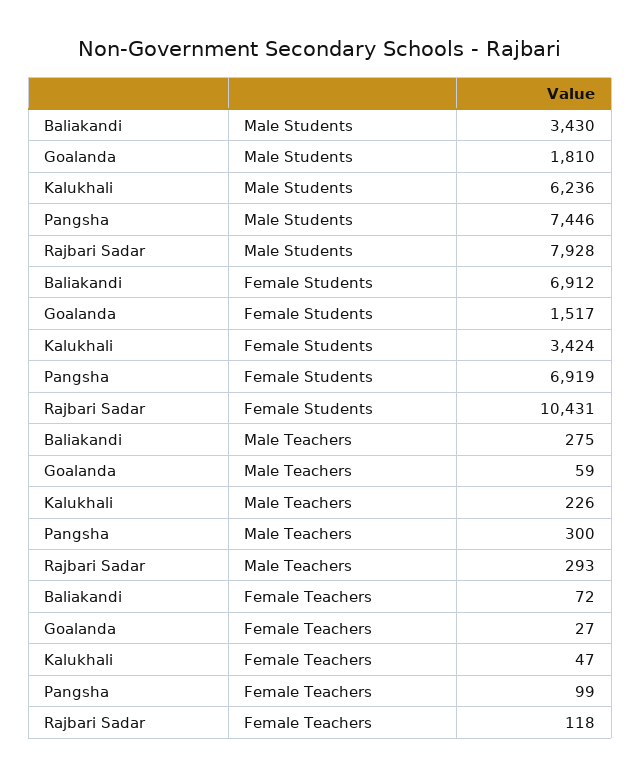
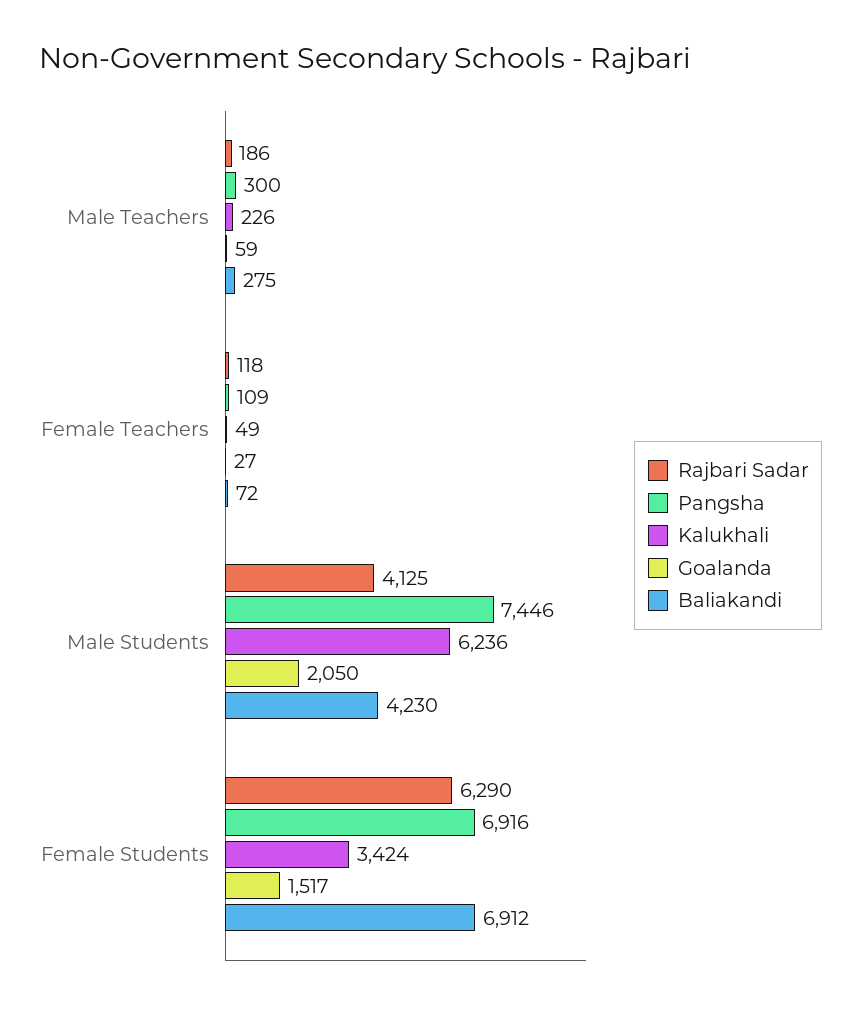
Baliakandi, Male Students: 3430 -> 4230
Goalanda, Male Students: 1810 -> 2050
Rajbari Sadar, Male Students: 7928 -> 4125
Pangsha, Female Students: 6919 -> 6916
Rajbari Sadar, Female Students: 10431 -> 6290
Rajbari Sadar, Male Teachers: 293 -> 186
Kalukhali, Female Teachers: 47 -> 49
Pangsha, Female Teachers: 99 -> 109

